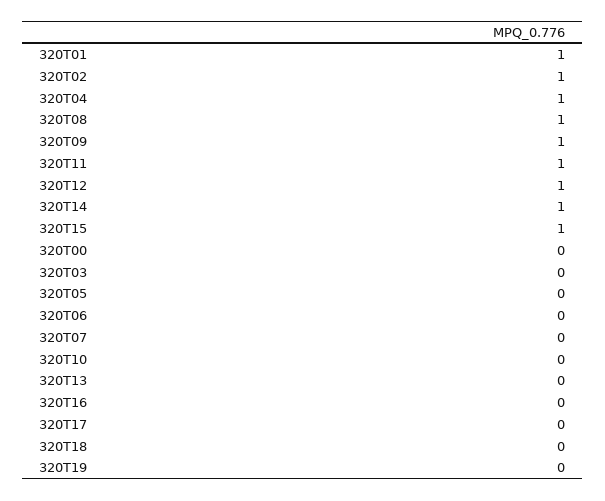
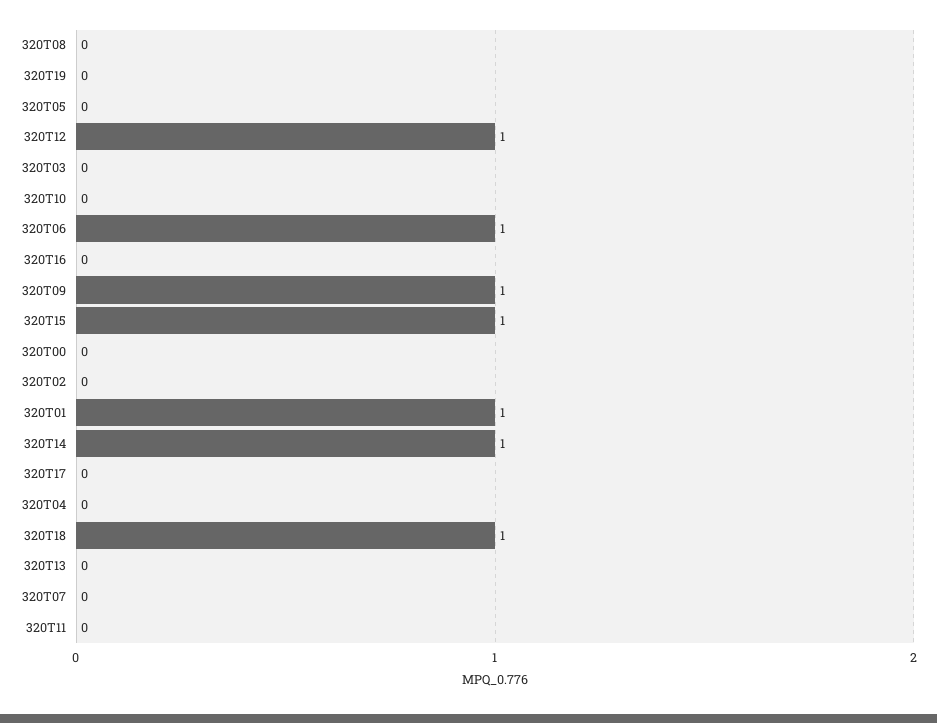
320T02: 1 -> 0
320T04: 1 -> 0
320T08: 1 -> 0
320T11: 1 -> 0
320T06: 0 -> 1
320T18: 0 -> 1

